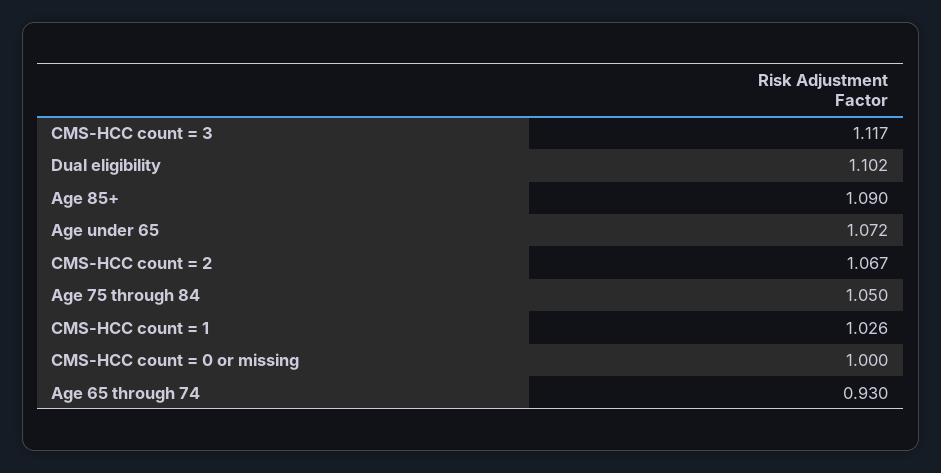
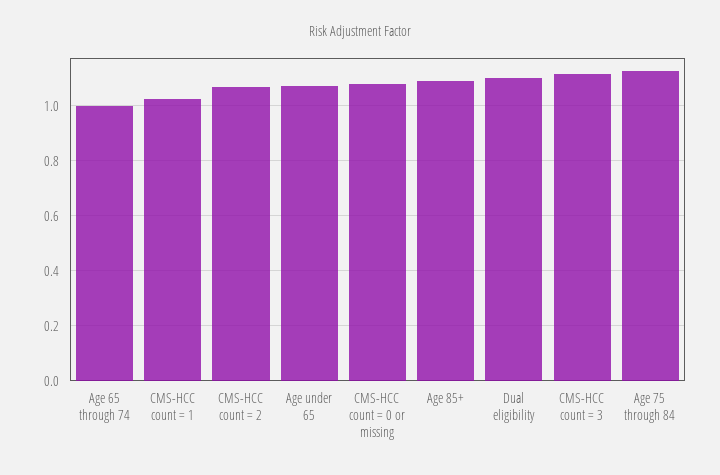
Age 75 through 84: 1.05 -> 1.125
CMS-HCC count = 0 or missing: 1 -> 1.075
Age 65 through 74: 0.93 -> 1

